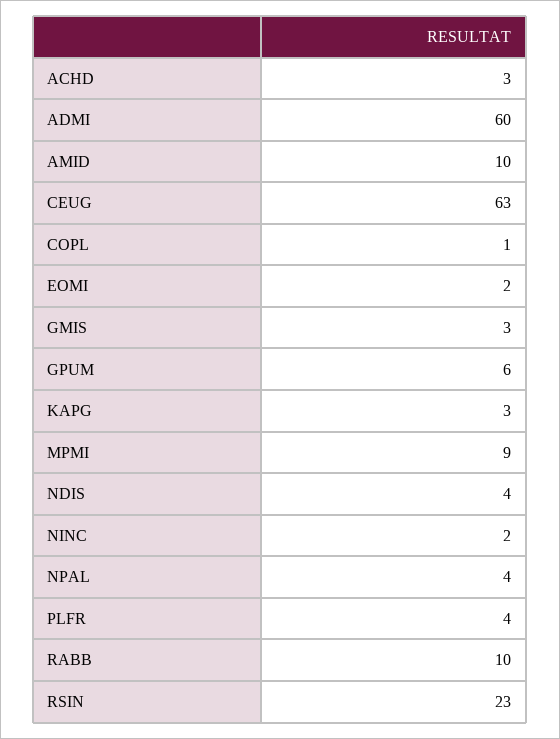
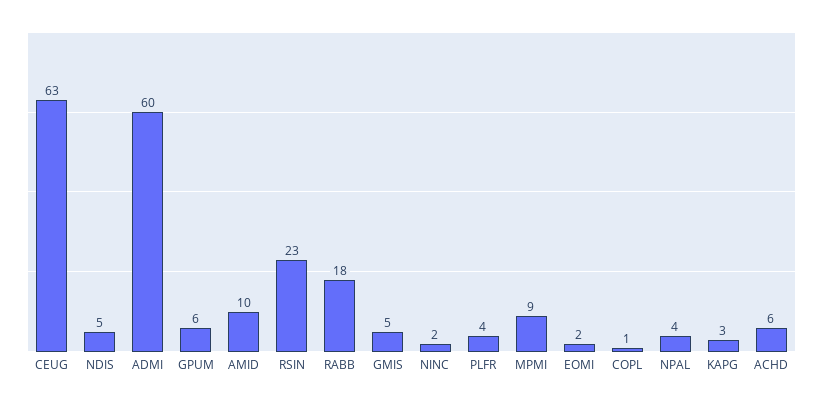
ACHD: 3 -> 6
GMIS: 3 -> 5
NDIS: 4 -> 5
RABB: 10 -> 18

